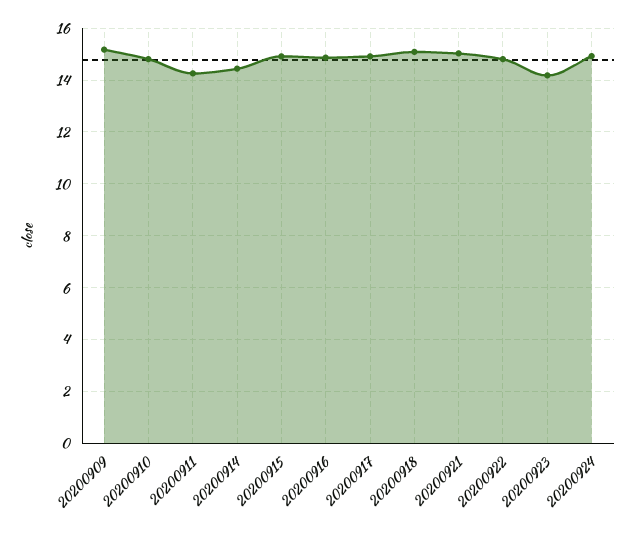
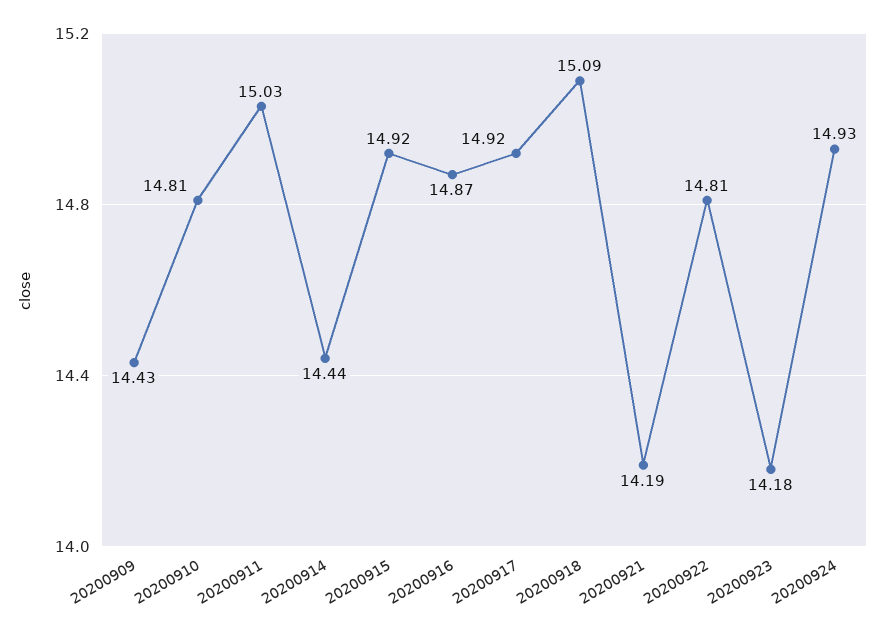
20200909: 15.25 -> 14.43
20200911: 14.25 -> 15.03
20200921: 15 -> 14.19

